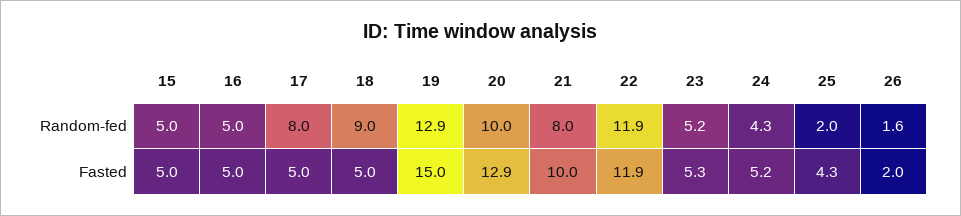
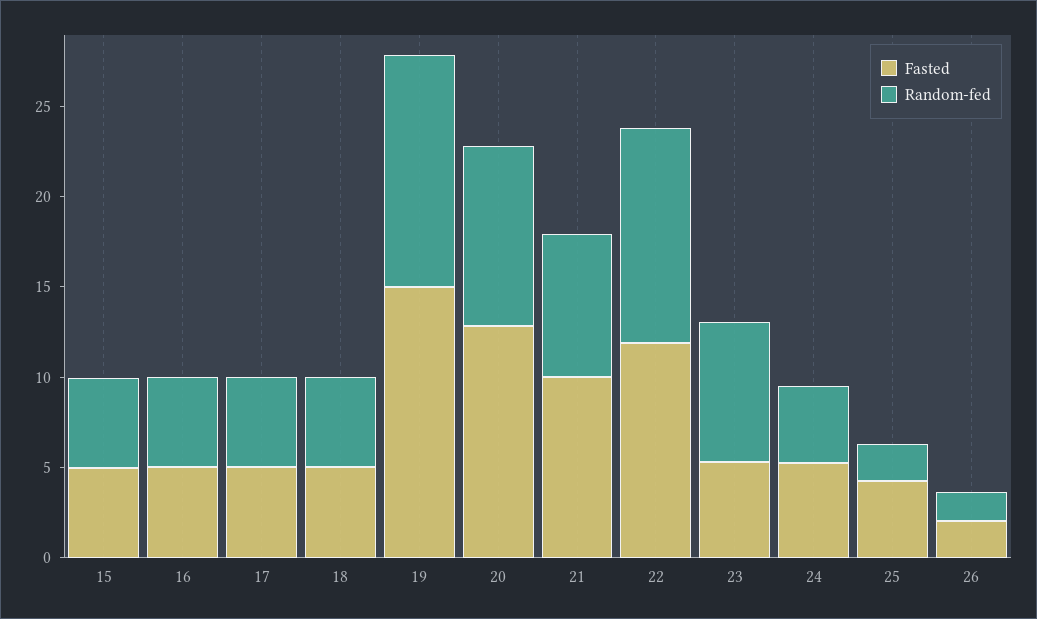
Random-fed, 17: 8 -> 5
Random-fed, 18: 9 -> 5
Random-fed, 23: 5.2 -> 8

